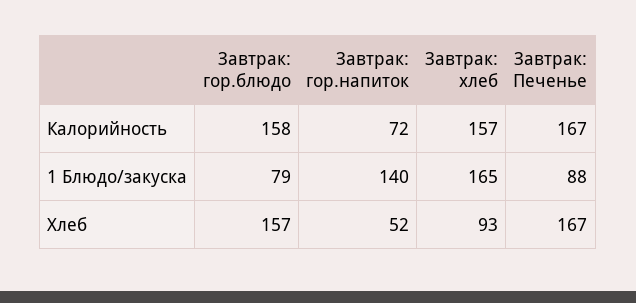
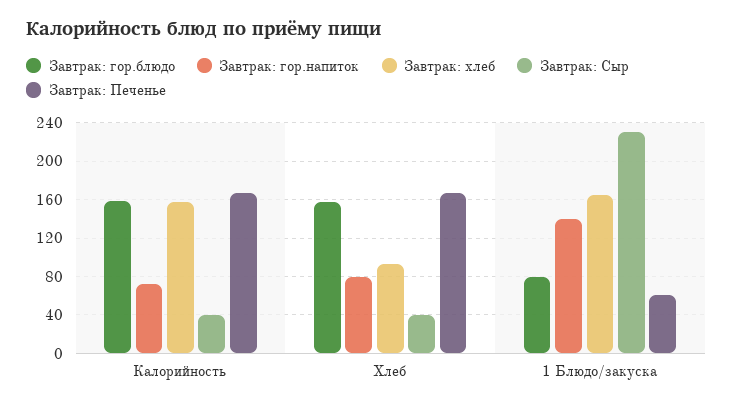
Завтрак: Печенье, 1 Блюдо/закуска: 88 -> 60
Завтрак: гор.напиток, Хлеб: 52 -> 80
Завтрак: Сыр, Калорийность: none -> 40
Завтрак: Сыр, Хлеб: none -> 40
Завтрак: Сыр, 1 Блюдо/закуска: none -> 230

